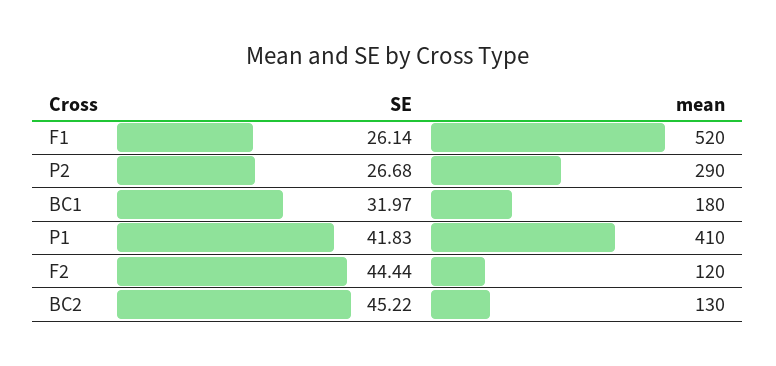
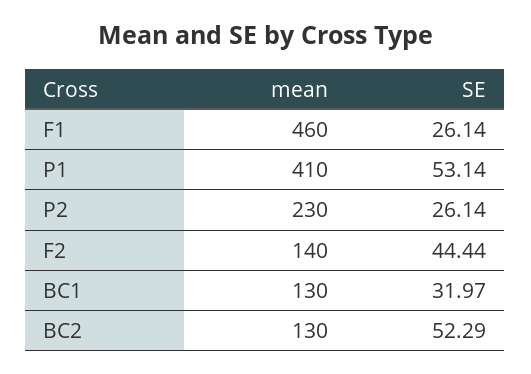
mean, F1: 520 -> 460
SE, P2: 26.68 -> 26.14
mean, P2: 290 -> 230
mean, BC1: 180 -> 130
SE, P1: 41.83 -> 53.14
mean, F2: 120 -> 140
SE, BC2: 45.22 -> 52.29

